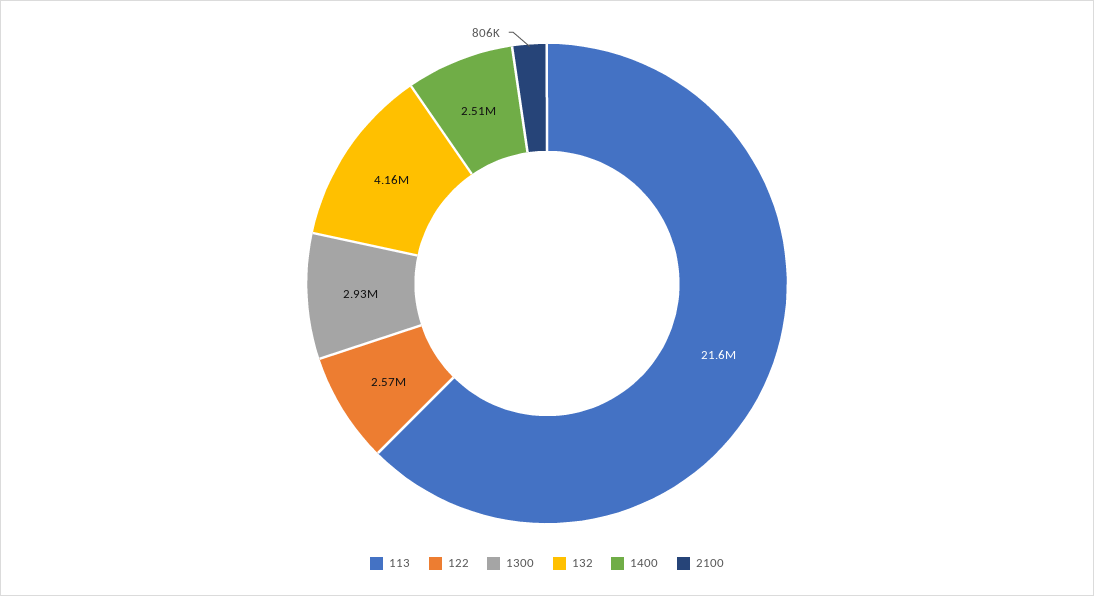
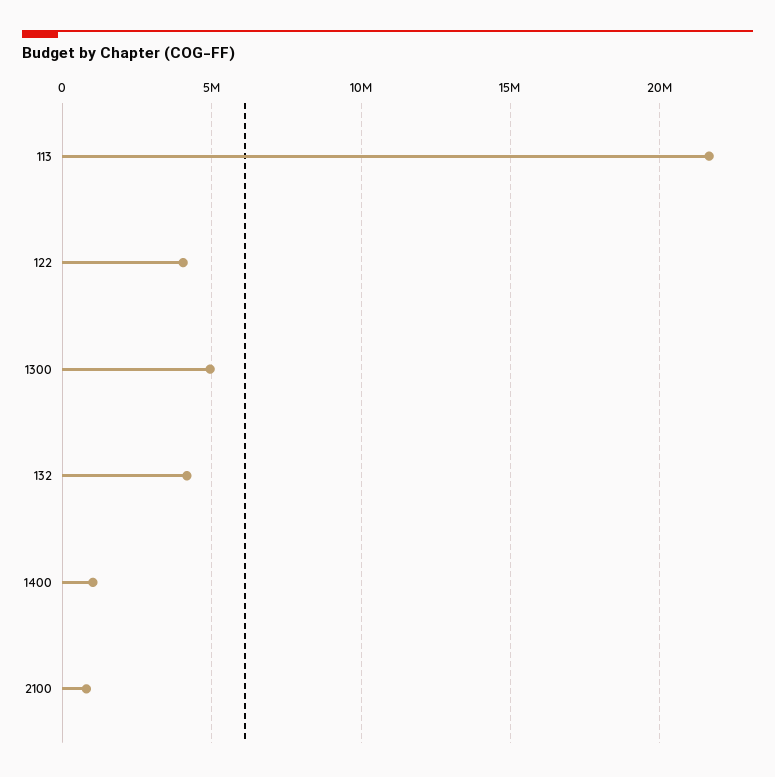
122: 2570000 -> 4000000
1300: 2930000 -> 5000000
1400: 2510000 -> 1000000

